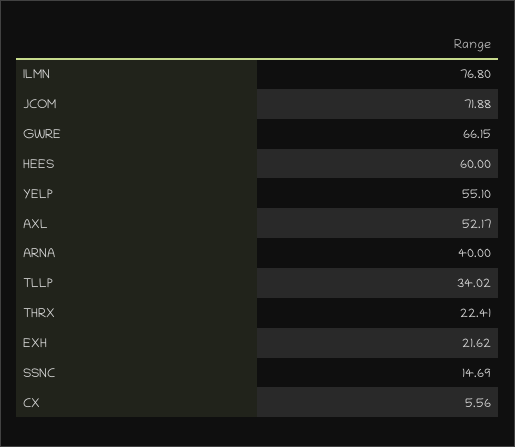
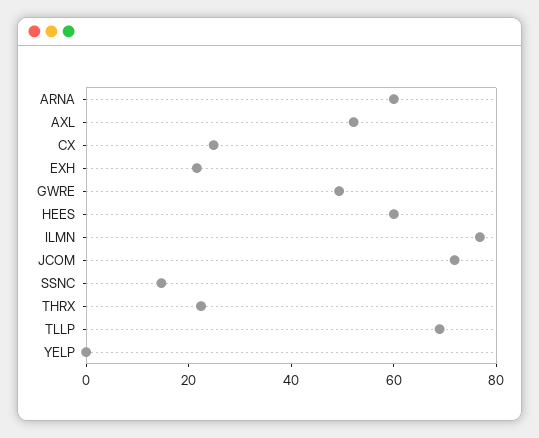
GWRE: 66.15 -> 50
YELP: 55.1 -> 0
ARNA: 40 -> 60
TLLP: 34.02 -> 70
CX: 5.56 -> 25

